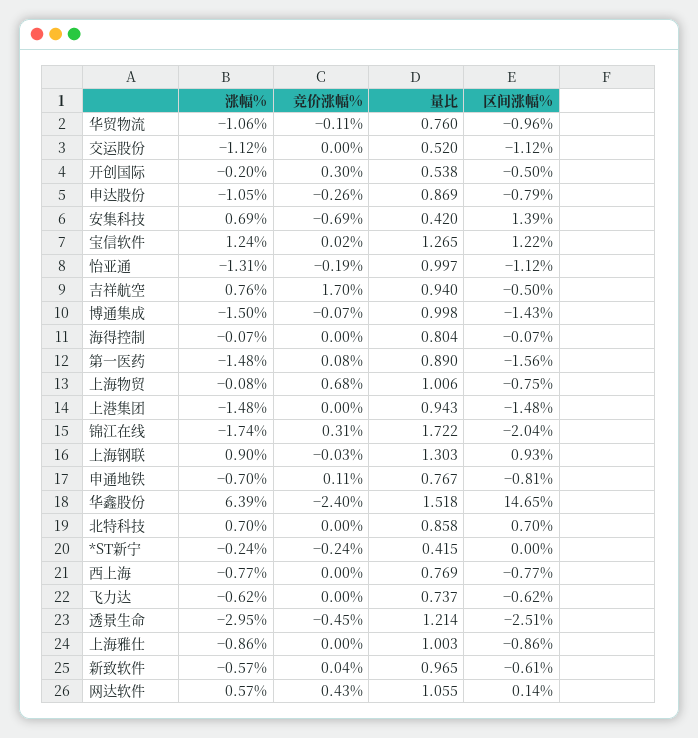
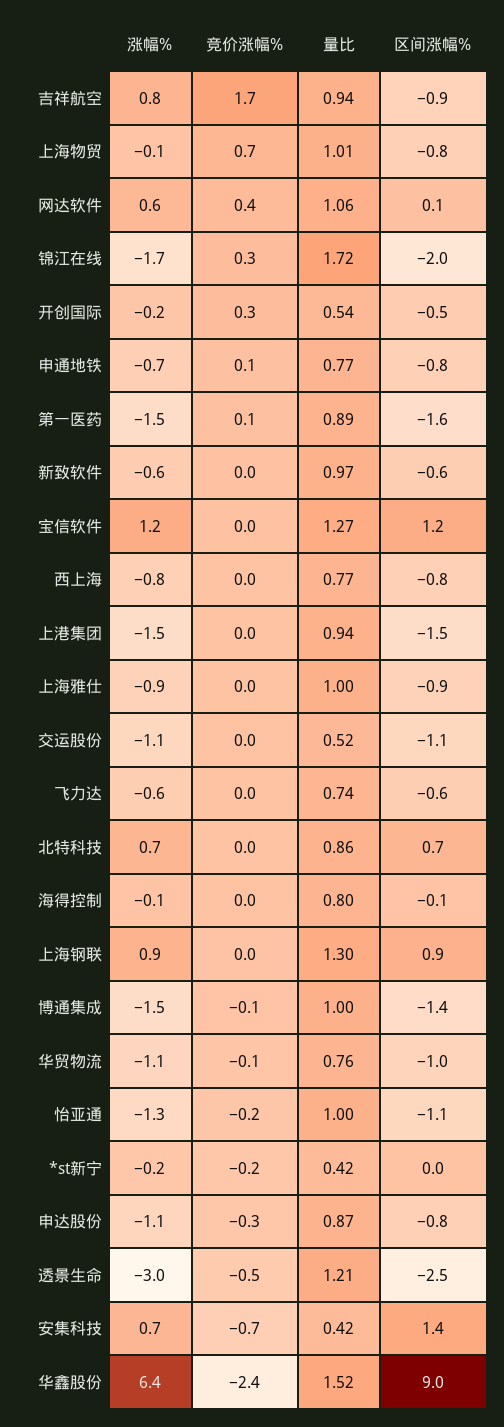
区间涨幅%, 吉祥航空: -0.5 -> -0.9
区间涨幅%, 华鑫股份: 14.65 -> 9

